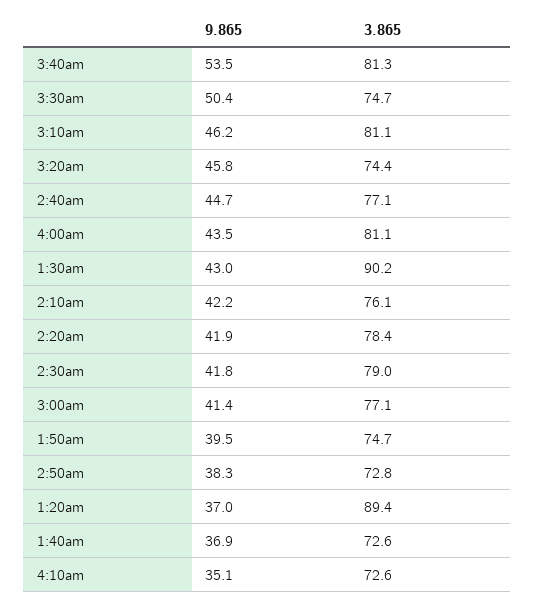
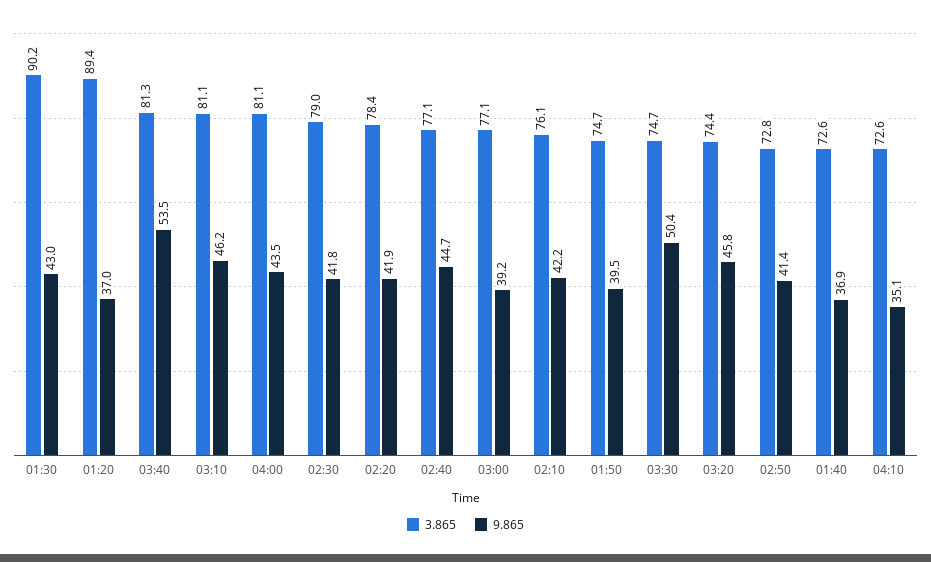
9.865, 3:00am: 41.4 -> 39.2
9.865, 2:50am: 38.3 -> 41.4

